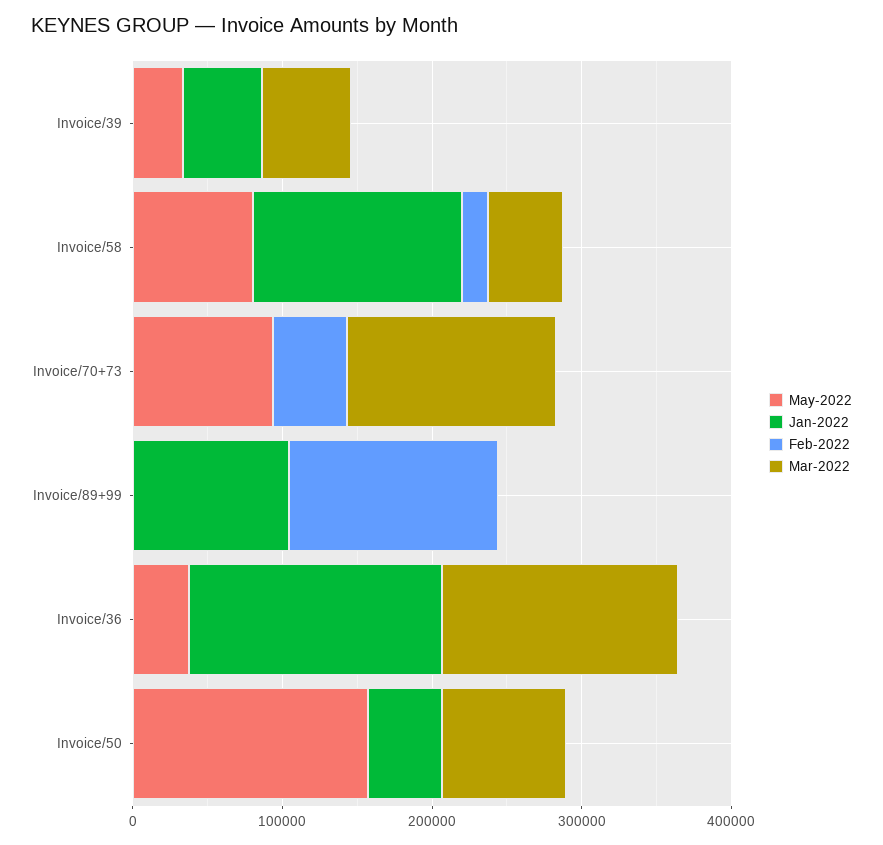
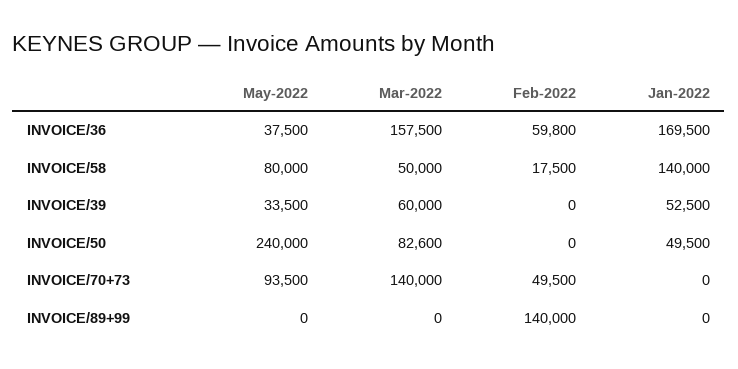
Jan-2022, Invoice/89+99: 100000 -> 0
Feb-2022, Invoice/36: 0 -> 59800
May-2022, Invoice/50: 160000 -> 240000

